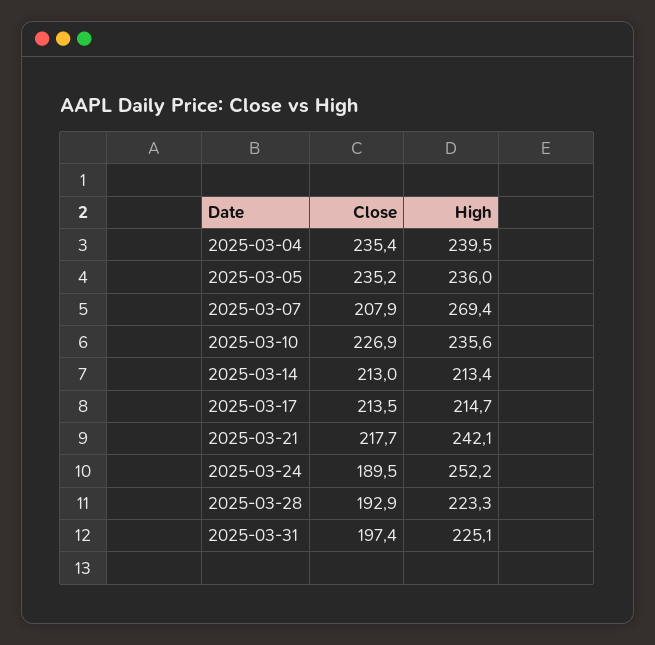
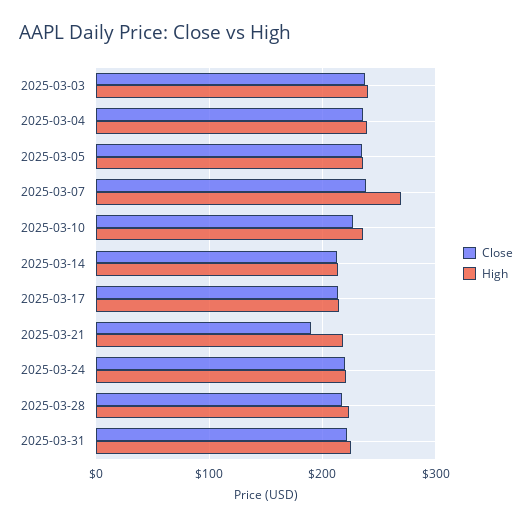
Close, 2025-03-07: 207.9 -> 240
Close, 2025-03-21: 217.7 -> 190
High, 2025-03-21: 242.1 -> 220
Close, 2025-03-24: 189.5 -> 220
High, 2025-03-24: 252.2 -> 220
Close, 2025-03-28: 192.9 -> 220
Close, 2025-03-31: 197.4 -> 220
Close, 2025-03-03: none -> 240
High, 2025-03-03: none -> 240

